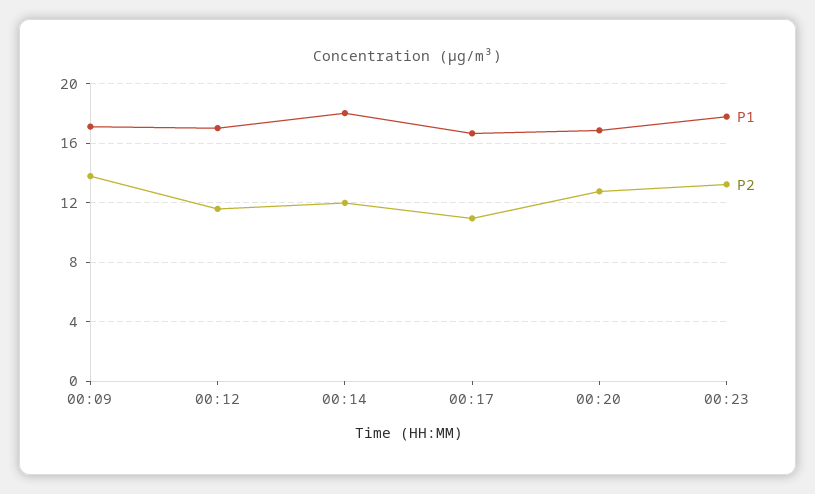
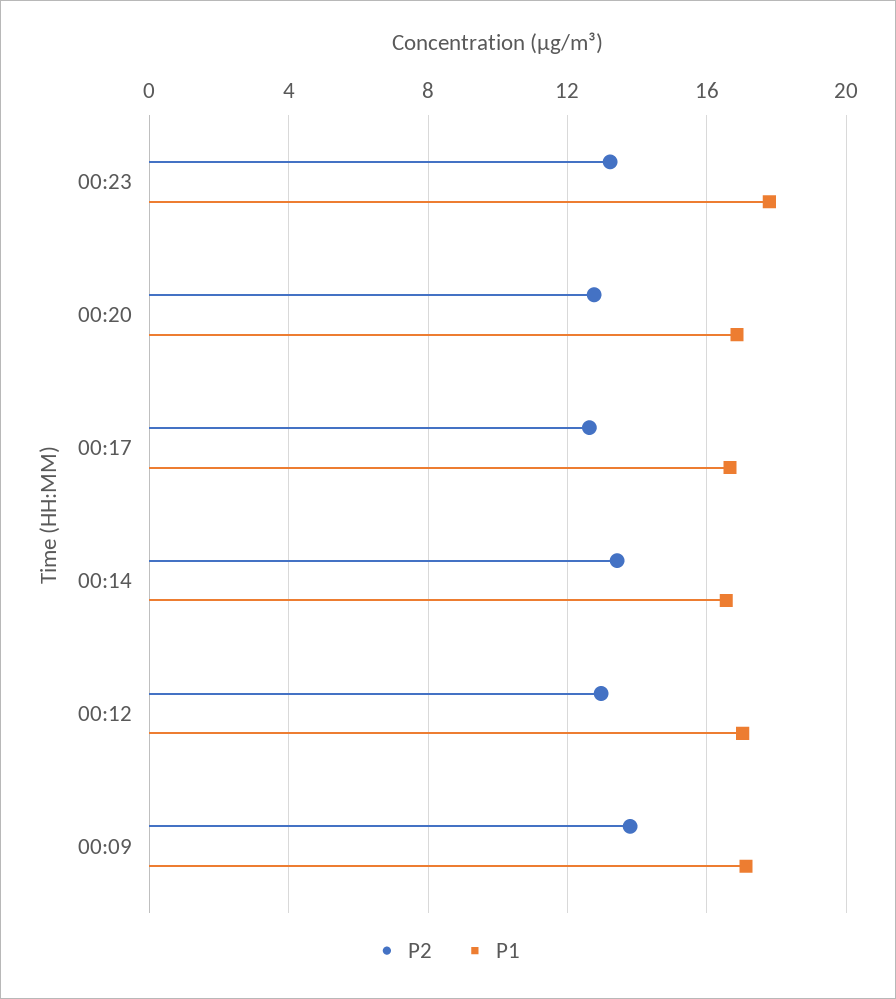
P2, 00:12: 11.5 -> 13
P1, 00:14: 18 -> 16.5
P2, 00:14: 12 -> 13.5
P2, 00:17: 11 -> 12.5

